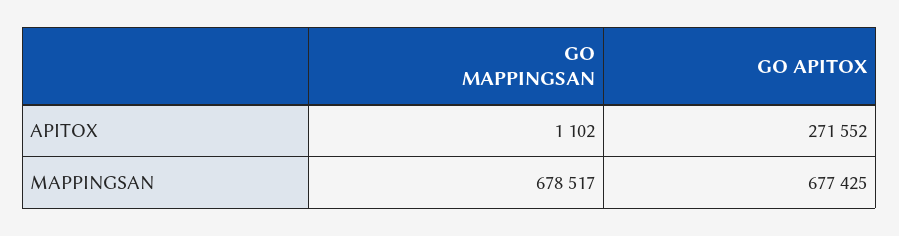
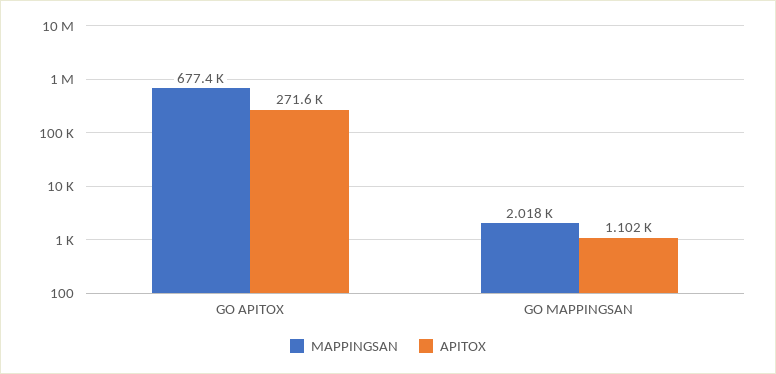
MAPPINGSAN, GO MAPPINGSAN: 678517 -> 2018

